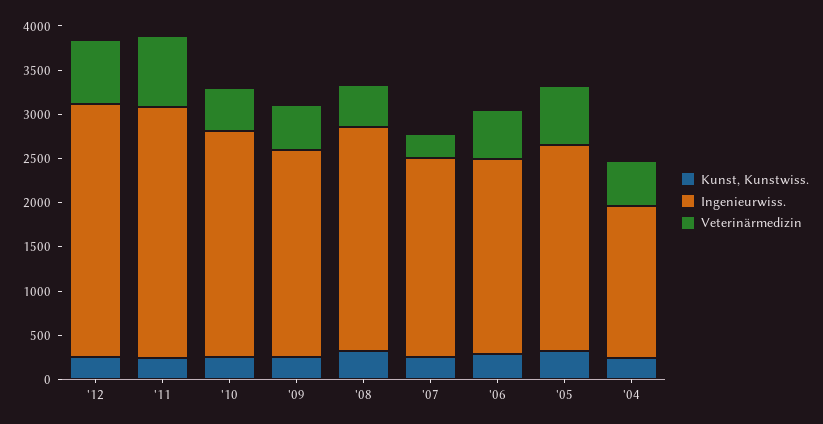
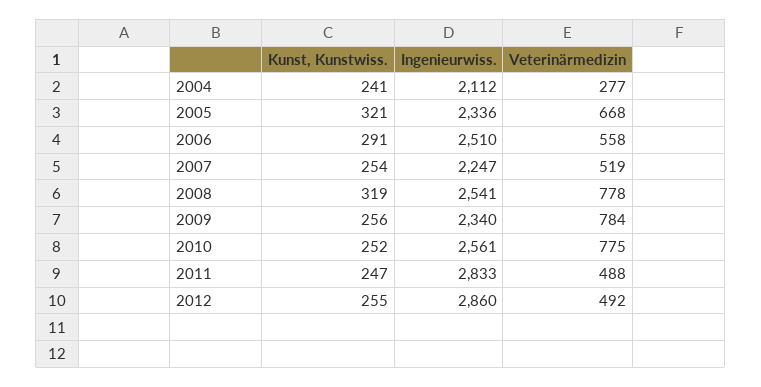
Veterinärmedizin, '12: 700 -> 492
Veterinärmedizin, '11: 800 -> 488
Veterinärmedizin, '10: 500 -> 775
Veterinärmedizin, '09: 500 -> 784
Veterinärmedizin, '08: 500 -> 778
Veterinärmedizin, '07: 300 -> 519
Ingenieurwiss., '06: 2200 -> 2510
Ingenieurwiss., '04: 1700 -> 2112
Veterinärmedizin, '04: 500 -> 277

